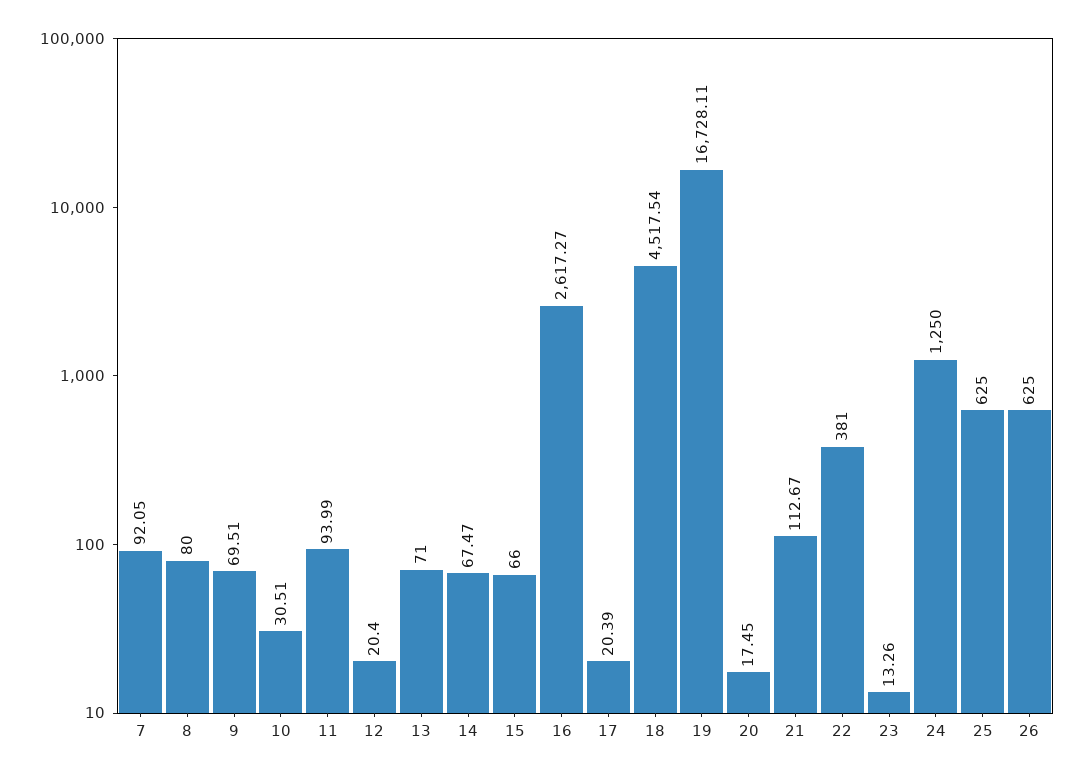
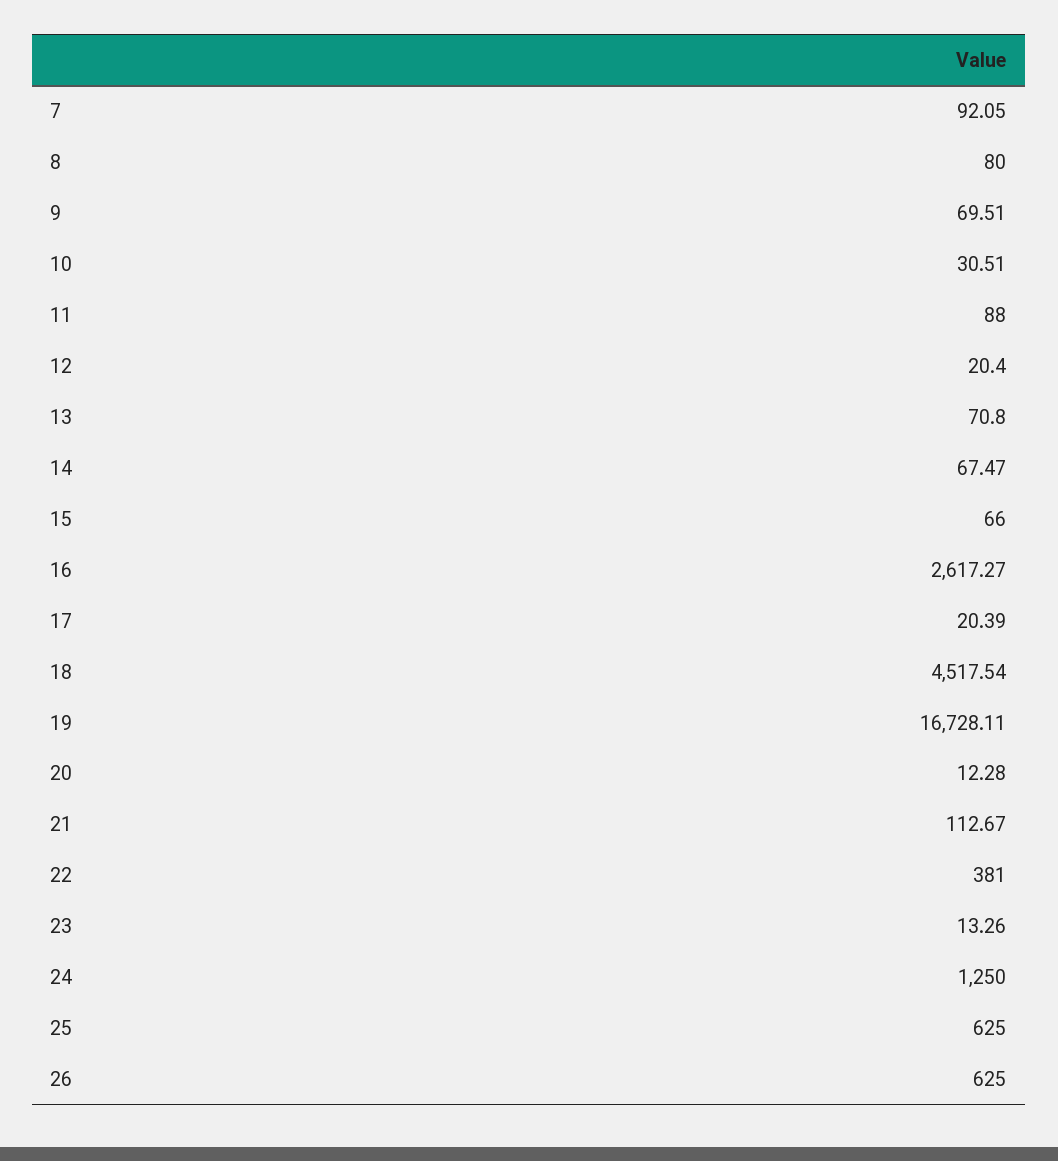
11: 93.99 -> 88
13: 71 -> 70.8
20: 17.45 -> 12.28

